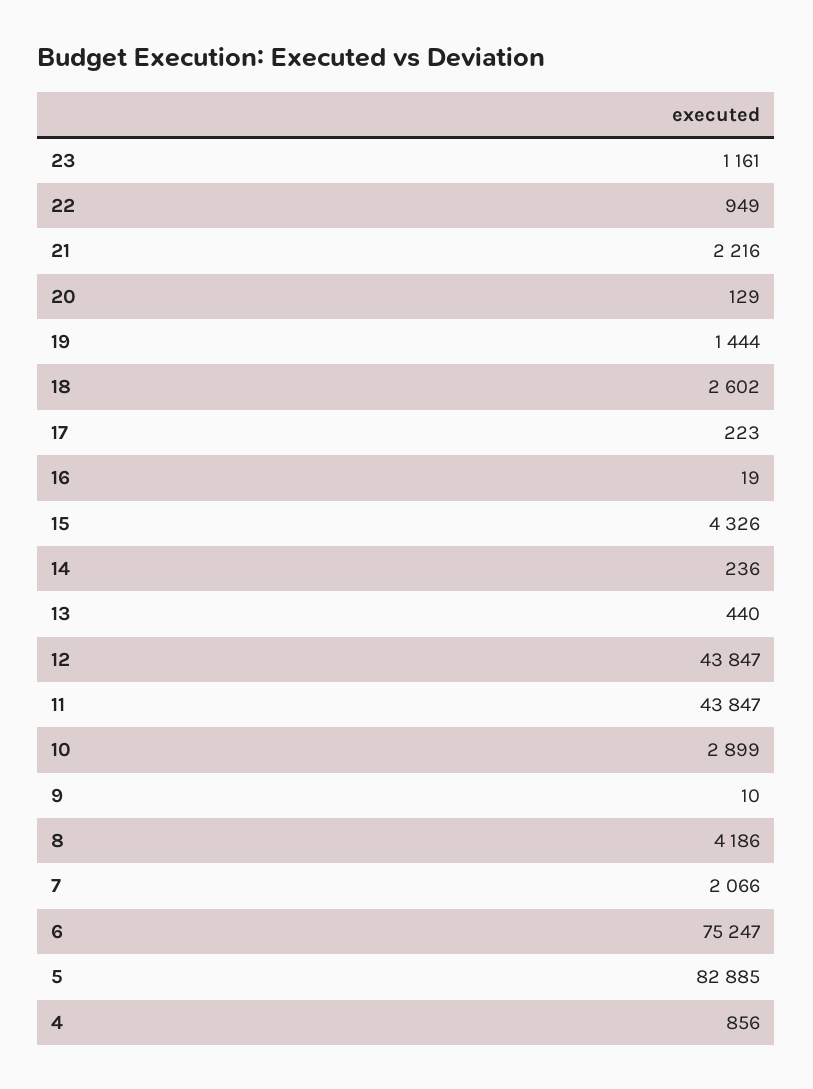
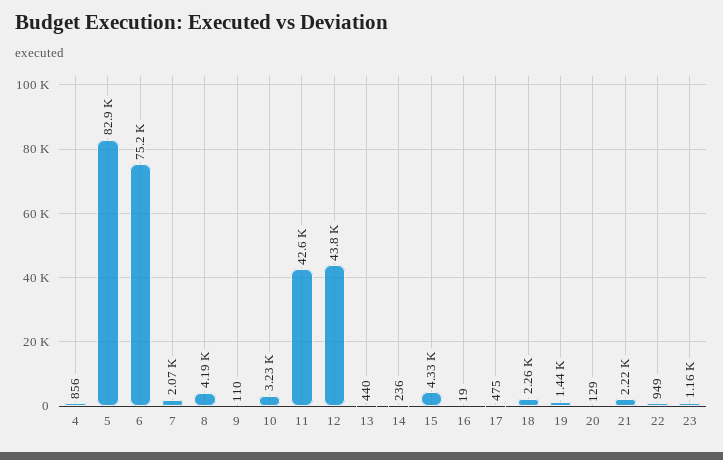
18: 2602 -> 2260
17: 223 -> 475
11: 43847 -> 42600
10: 2899 -> 3230
9: 10 -> 110

